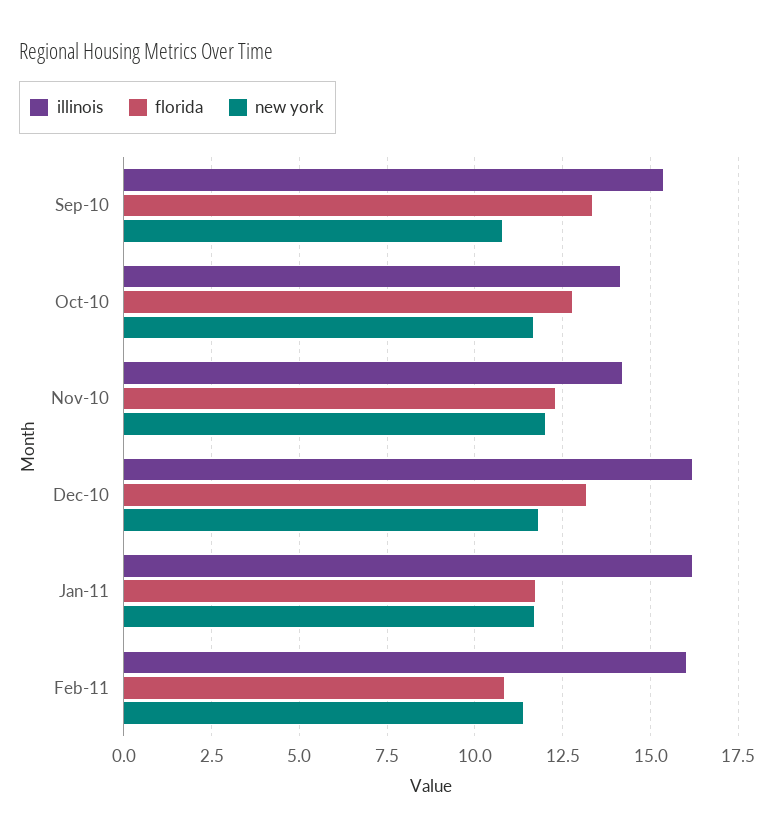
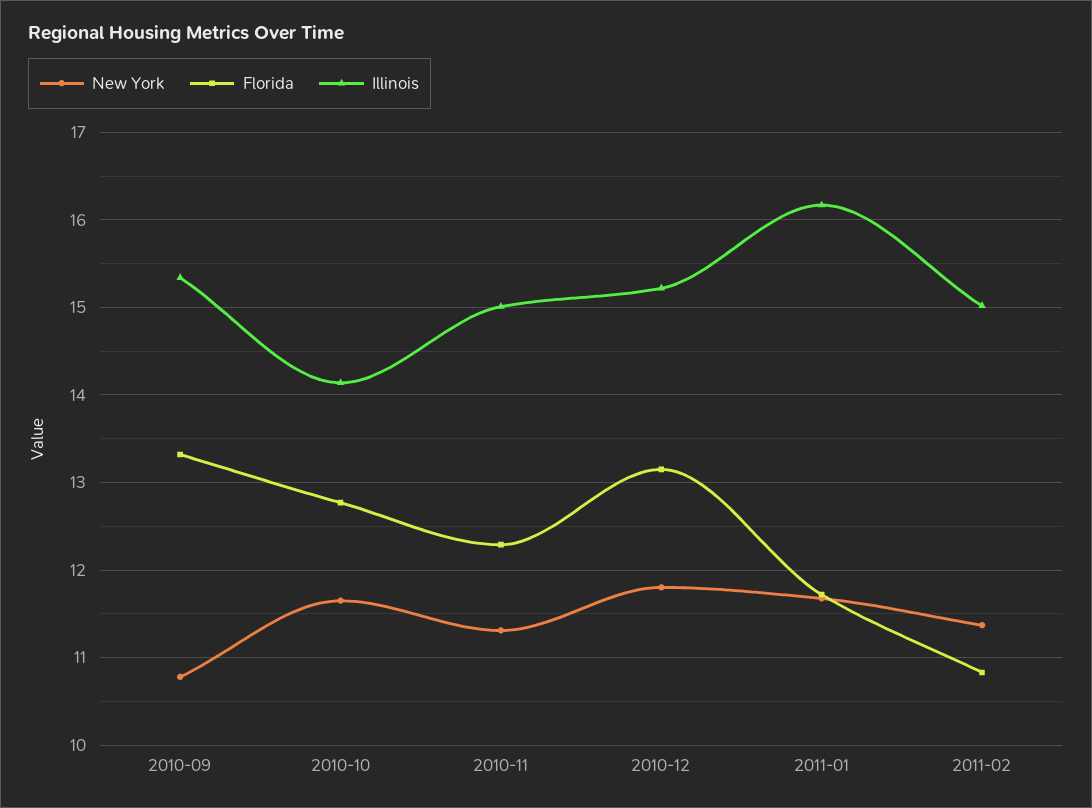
illinois, Nov-10: 14.25 -> 15
new york, Nov-10: 12 -> 11.3
illinois, Dec-10: 16.25 -> 15.2
illinois, Feb-11: 16 -> 15

